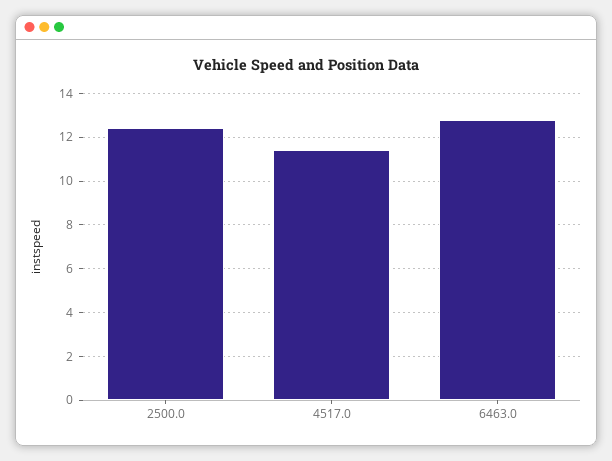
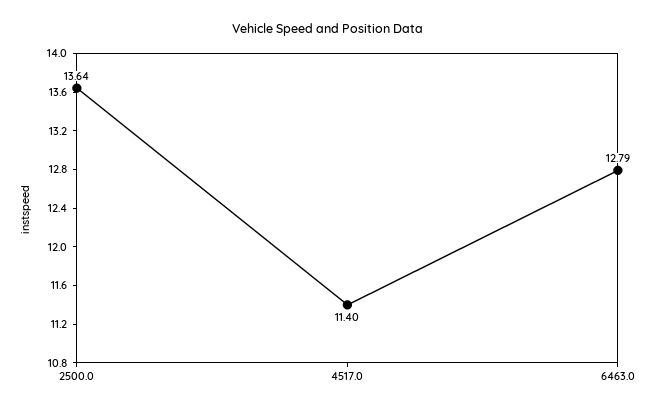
2500.0: 12.5 -> 13.64

